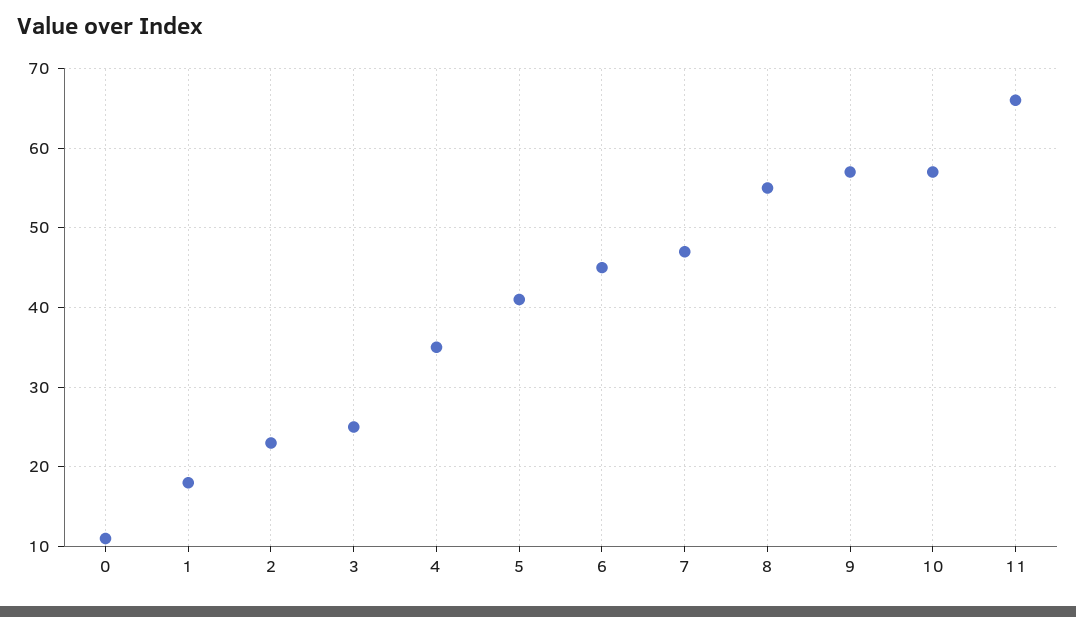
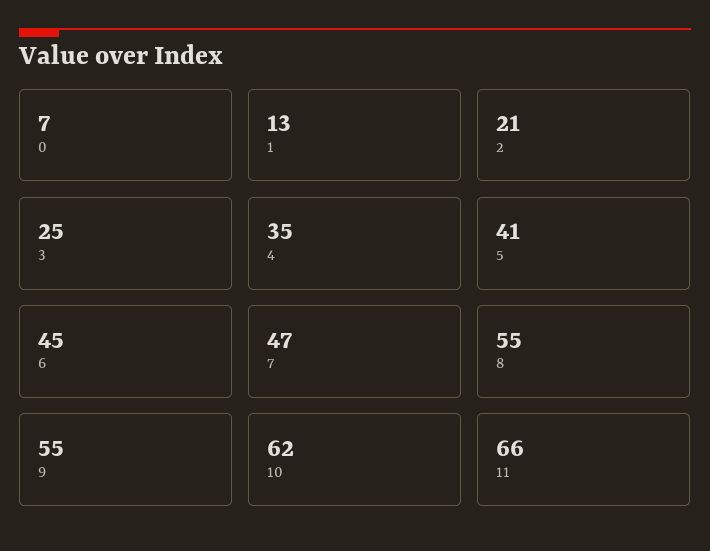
0: 11 -> 7
1: 18 -> 13
2: 23 -> 21
9: 57 -> 55
10: 57 -> 62

